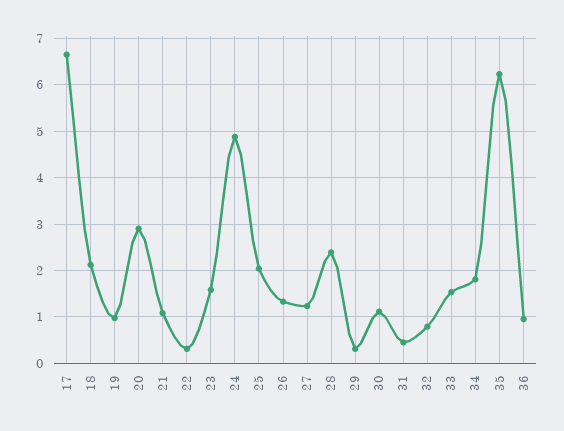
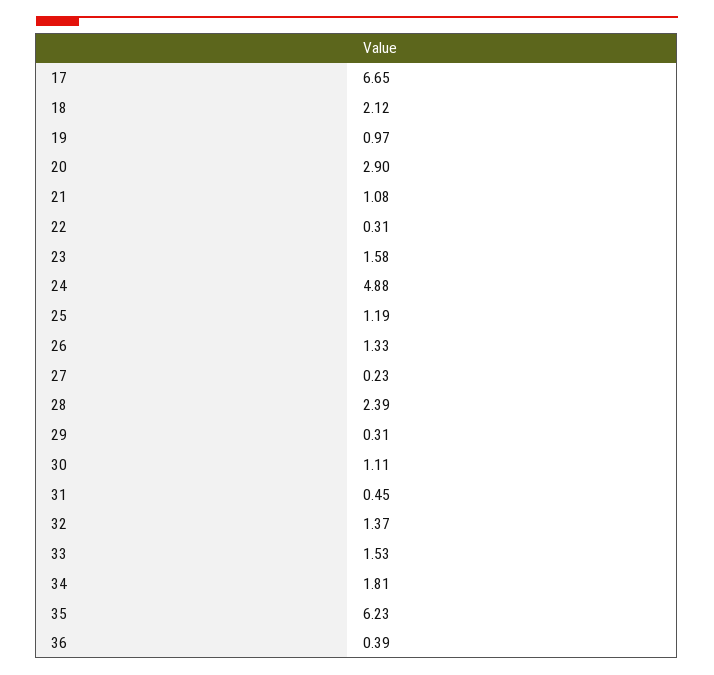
25: 2 -> 1.19
27: 1.2 -> 0.23
32: 0.8 -> 1.37
36: 1 -> 0.39

